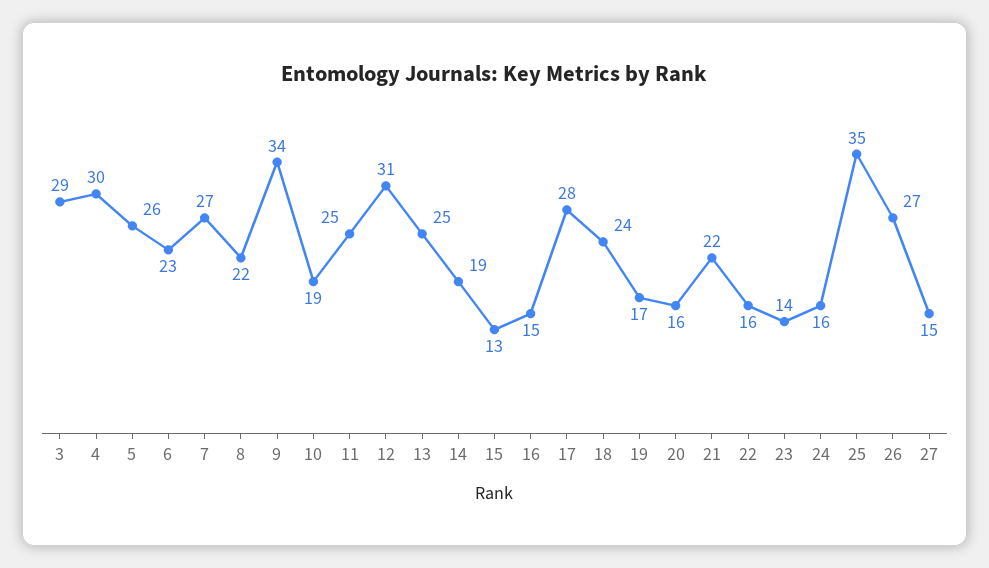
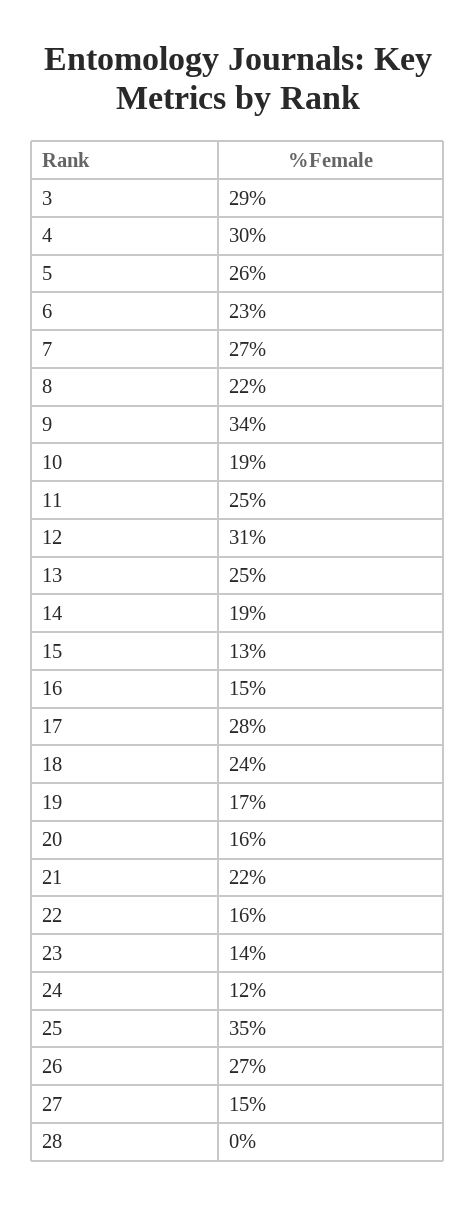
24: 16 -> 12
28: none -> 0

